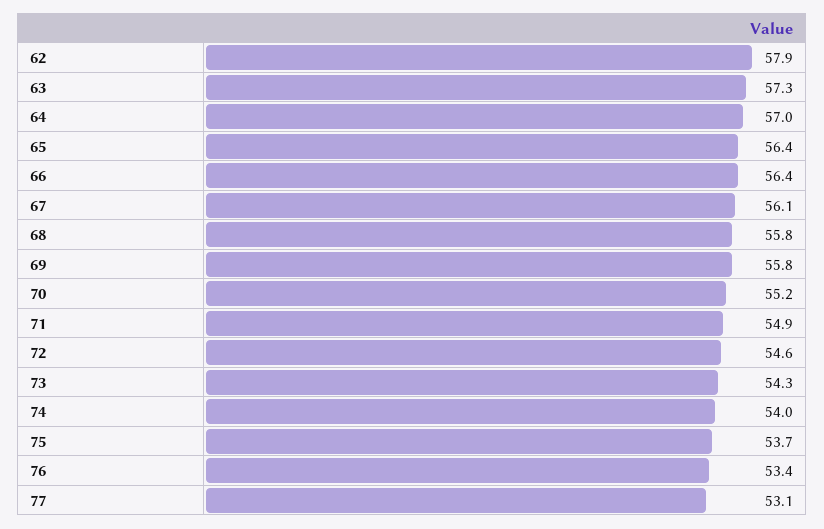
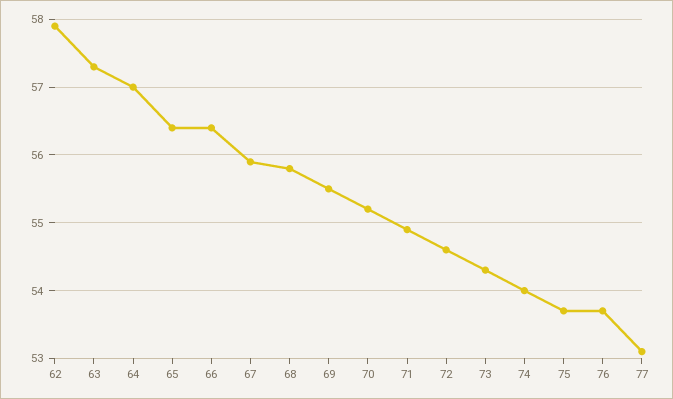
67: 56.1 -> 55.9
69: 55.8 -> 55.5
76: 53.4 -> 53.7

